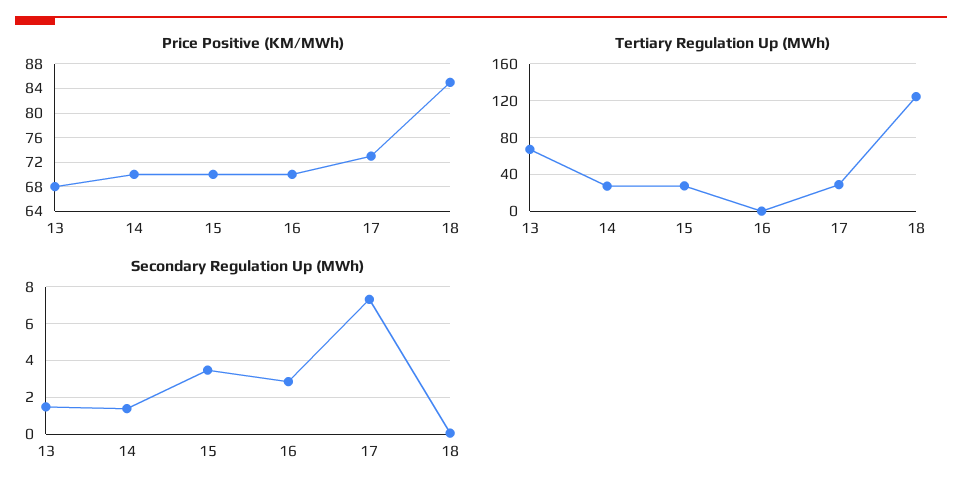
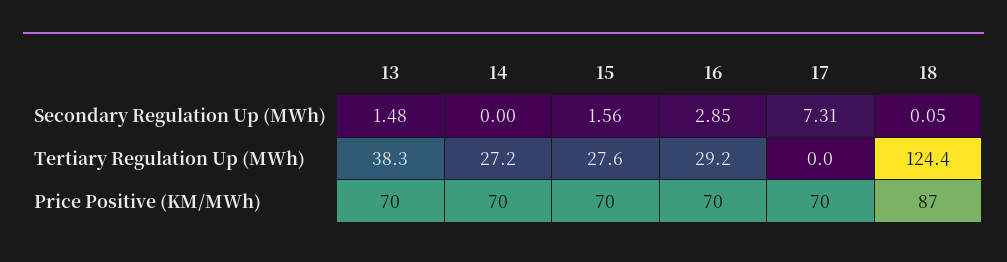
Price Positive (KM/MWh), 13: 68 -> 70
Price Positive (KM/MWh), 17: 73 -> 70
Price Positive (KM/MWh), 18: 85 -> 87
Tertiary Regulation Up (MWh), 13: 70 -> 38.3
Tertiary Regulation Up (MWh), 16: 0 -> 29.2
Tertiary Regulation Up (MWh), 17: 30 -> 0
Secondary Regulation Up (MWh), 14: 1.5 -> 0
Secondary Regulation Up (MWh), 15: 3.5 -> 1.56

